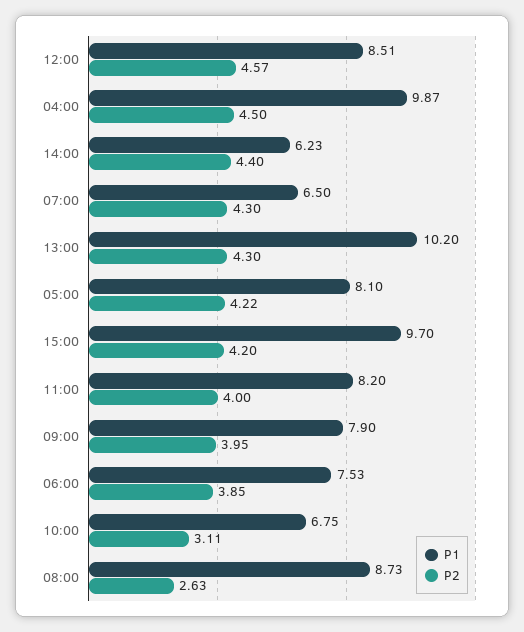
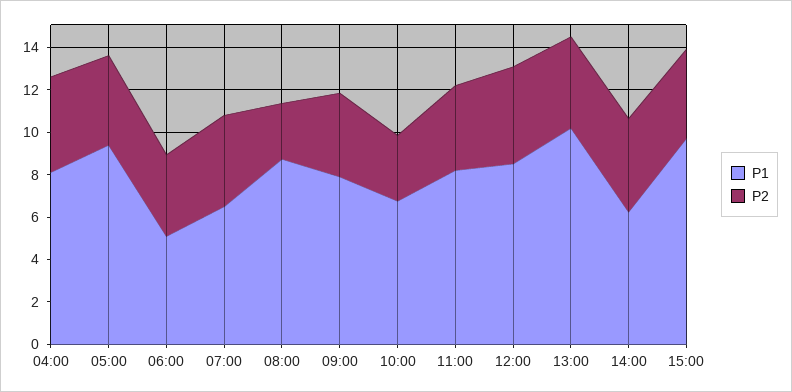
P1, 04:00: 9.87 -> 8
P1, 05:00: 8.1 -> 9.5
P1, 06:00: 7.53 -> 5

